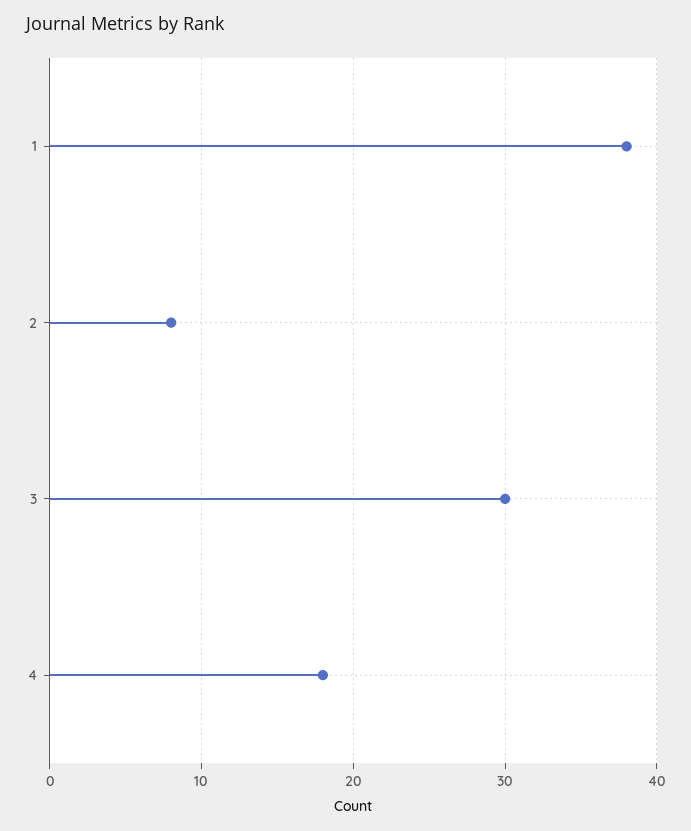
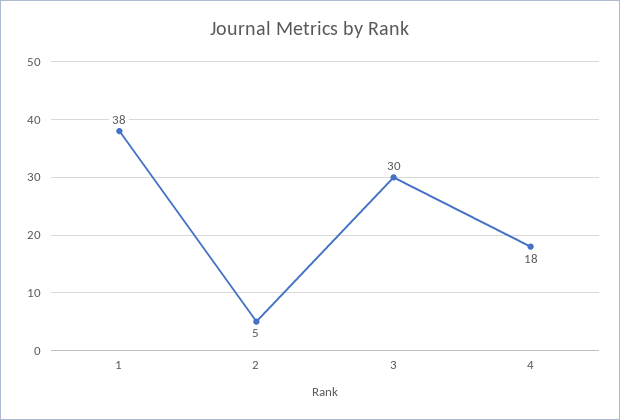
2: 8 -> 5

